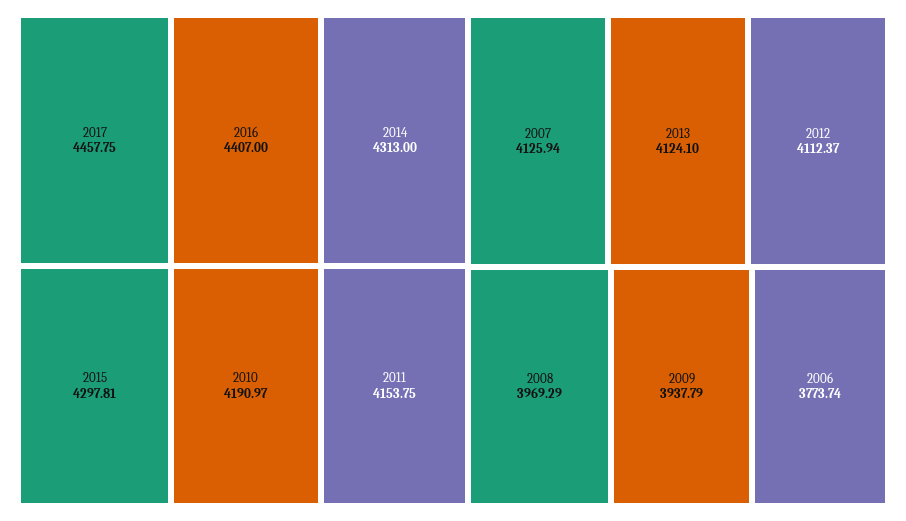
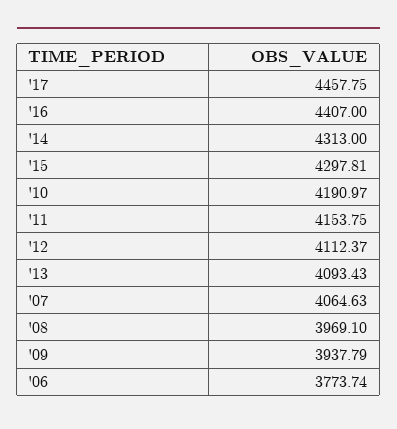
2007: 4125.94 -> 4064.63
2013: 4124.1 -> 4093.43
2008: 3969.29 -> 3969.1

